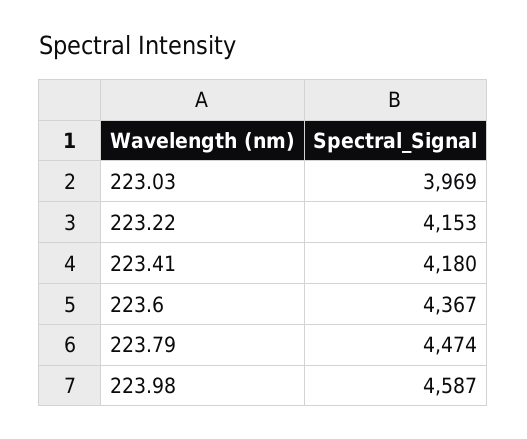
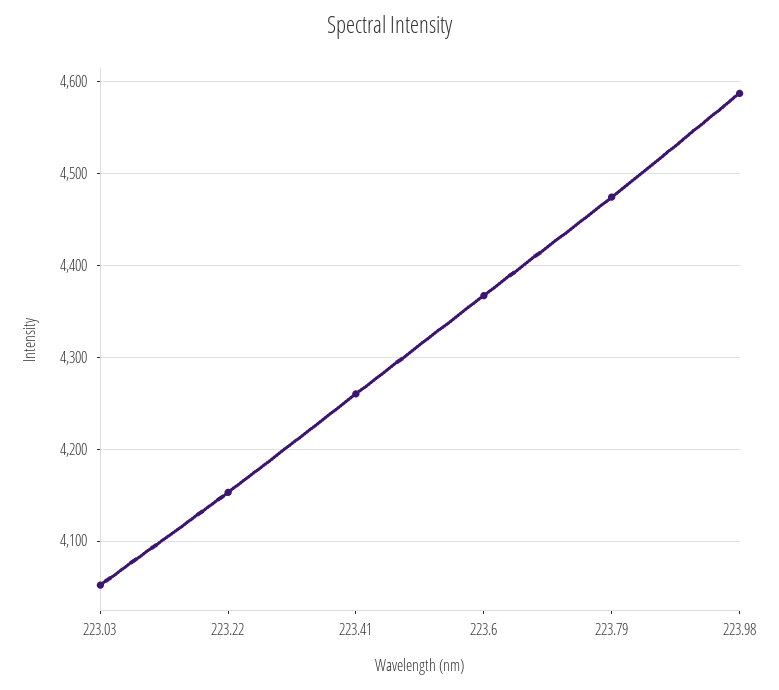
223.03: 3969 -> 4050
223.41: 4180 -> 4260

